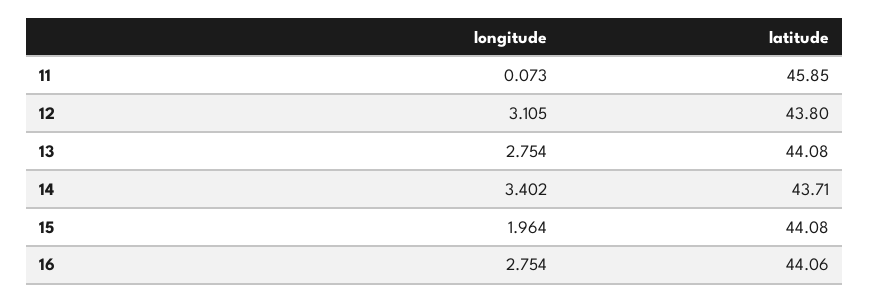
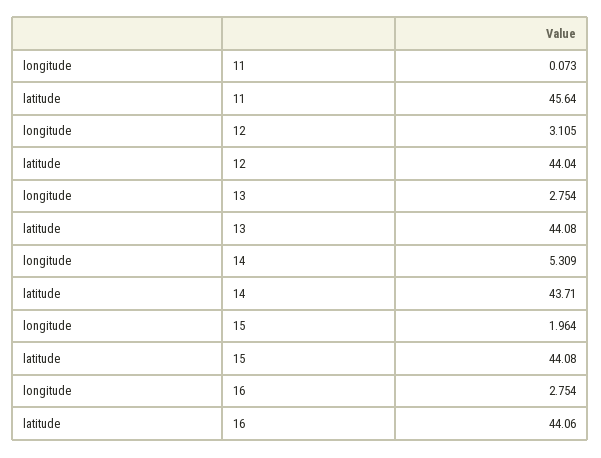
latitude, 11: 45.85 -> 45.64
latitude, 12: 43.8 -> 44.04
longitude, 14: 3.402 -> 5.309

